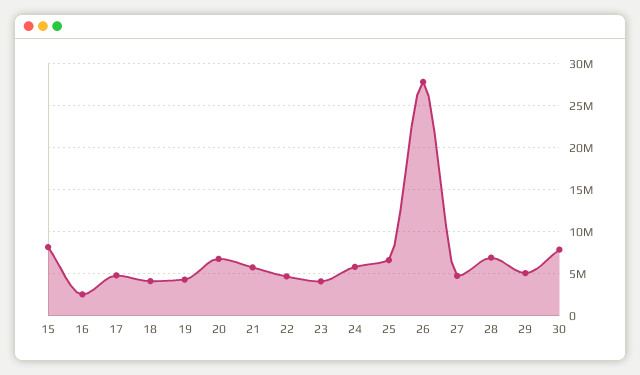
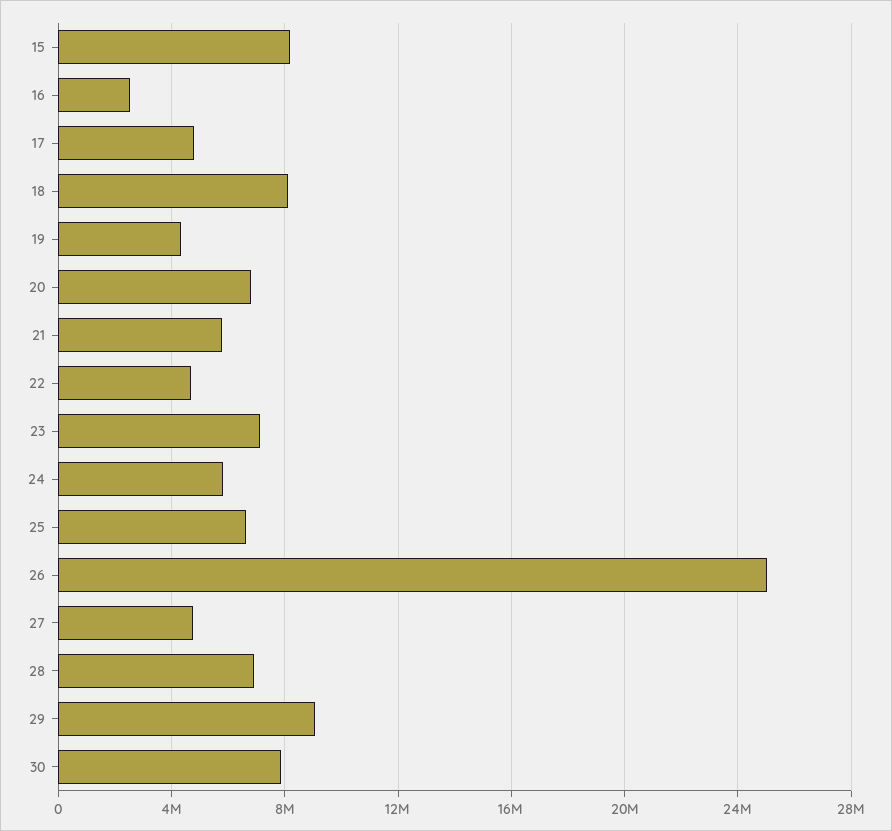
18: 4000000 -> 8000000
23: 4000000 -> 7000000
26: 28000000 -> 25000000
29: 5000000 -> 9000000

